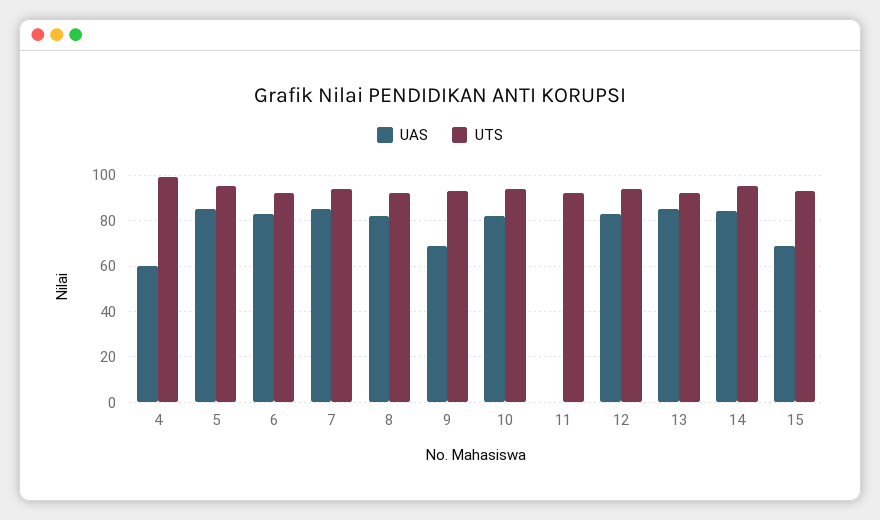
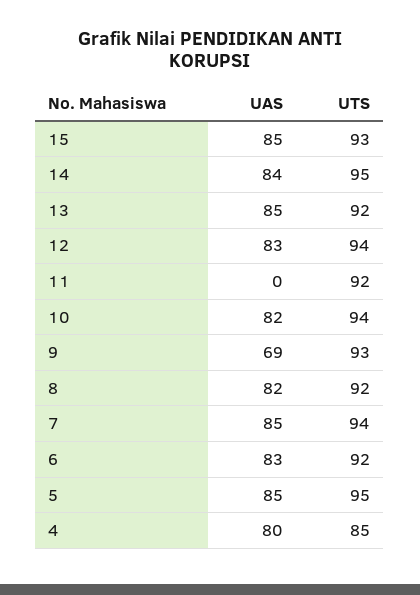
UAS, 4: 60 -> 80
UTS, 4: 100 -> 85
UAS, 15: 70 -> 85

